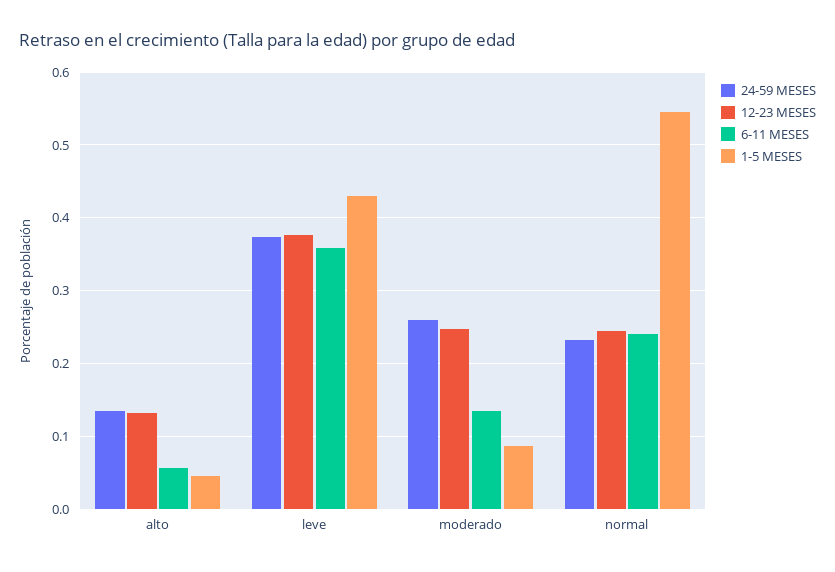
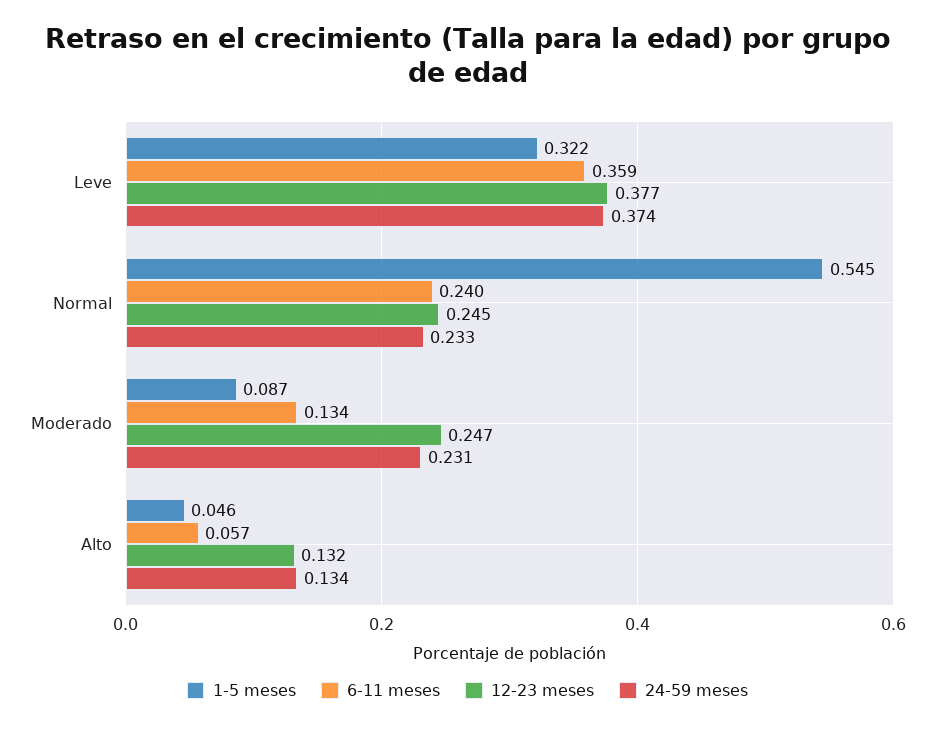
1-5 MESES, leve: 0.43 -> 0.322
24-59 MESES, moderado: 0.26 -> 0.231

